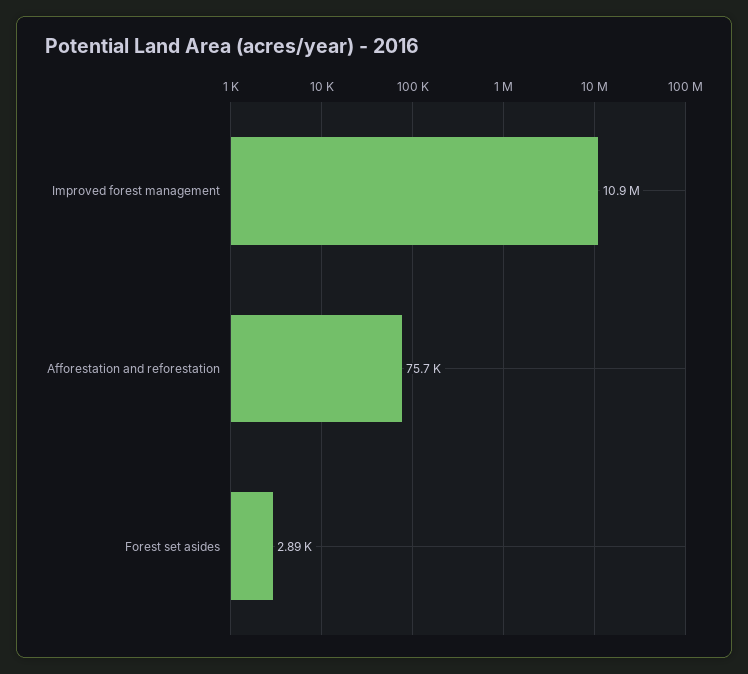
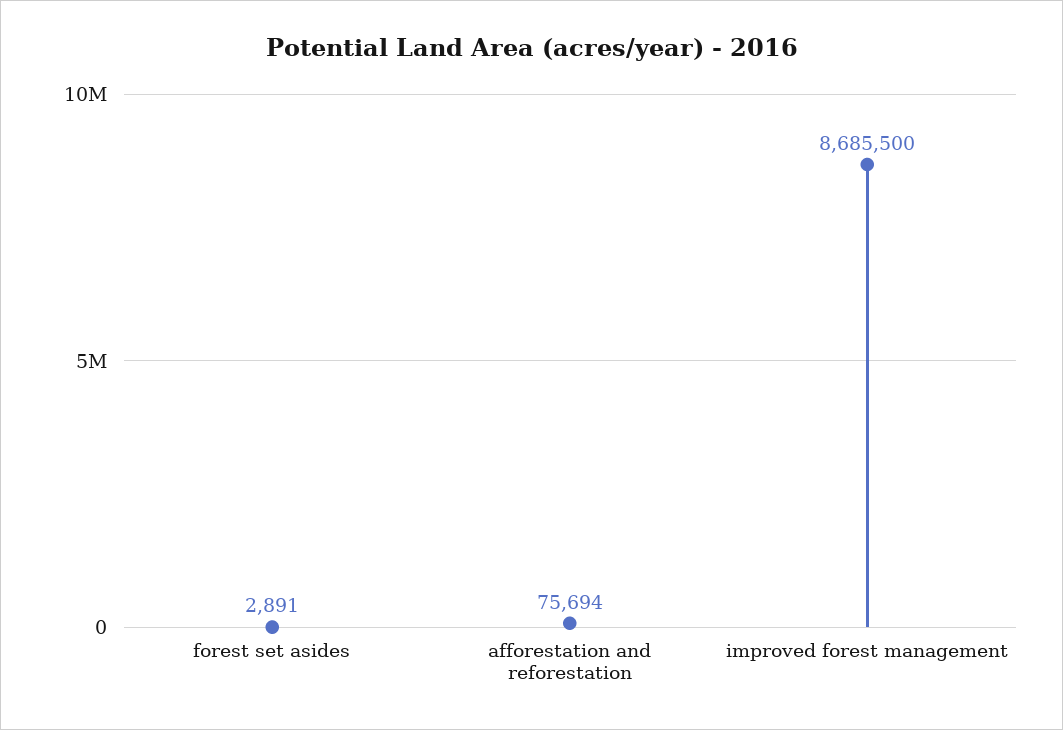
Improved forest management: 10900000 -> 8685500

